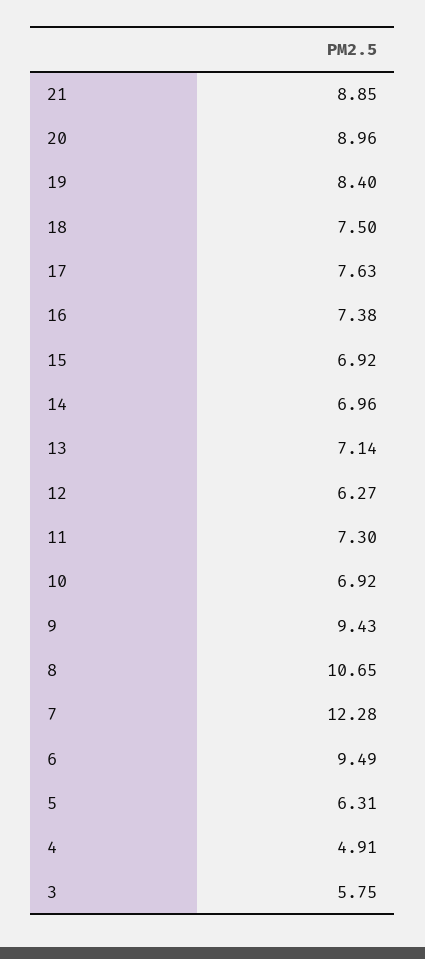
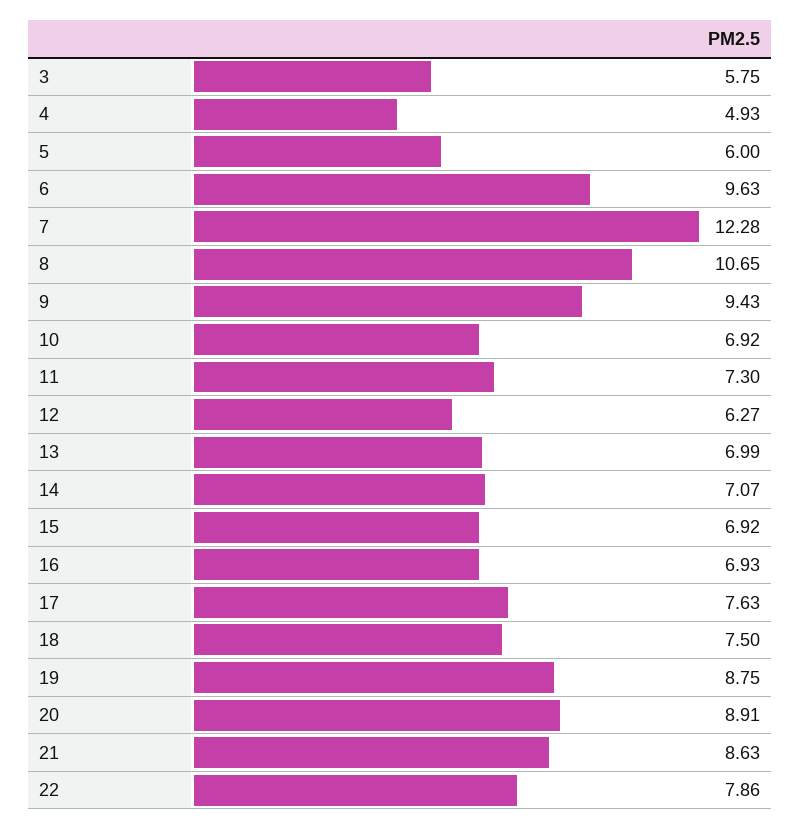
21: 8.85 -> 8.63
20: 8.96 -> 8.91
19: 8.4 -> 8.75
16: 7.38 -> 6.93
14: 6.96 -> 7.07
13: 7.14 -> 6.99
6: 9.49 -> 9.63
5: 6.31 -> 6
4: 4.91 -> 4.93
22: none -> 7.86

